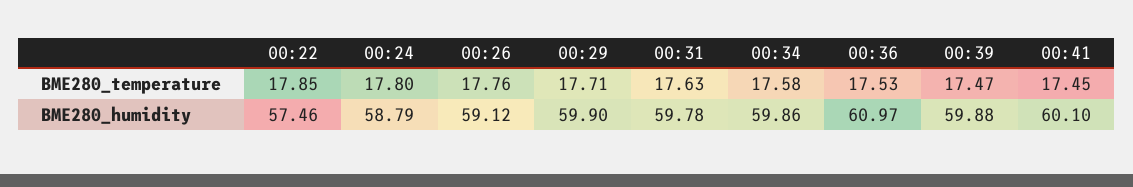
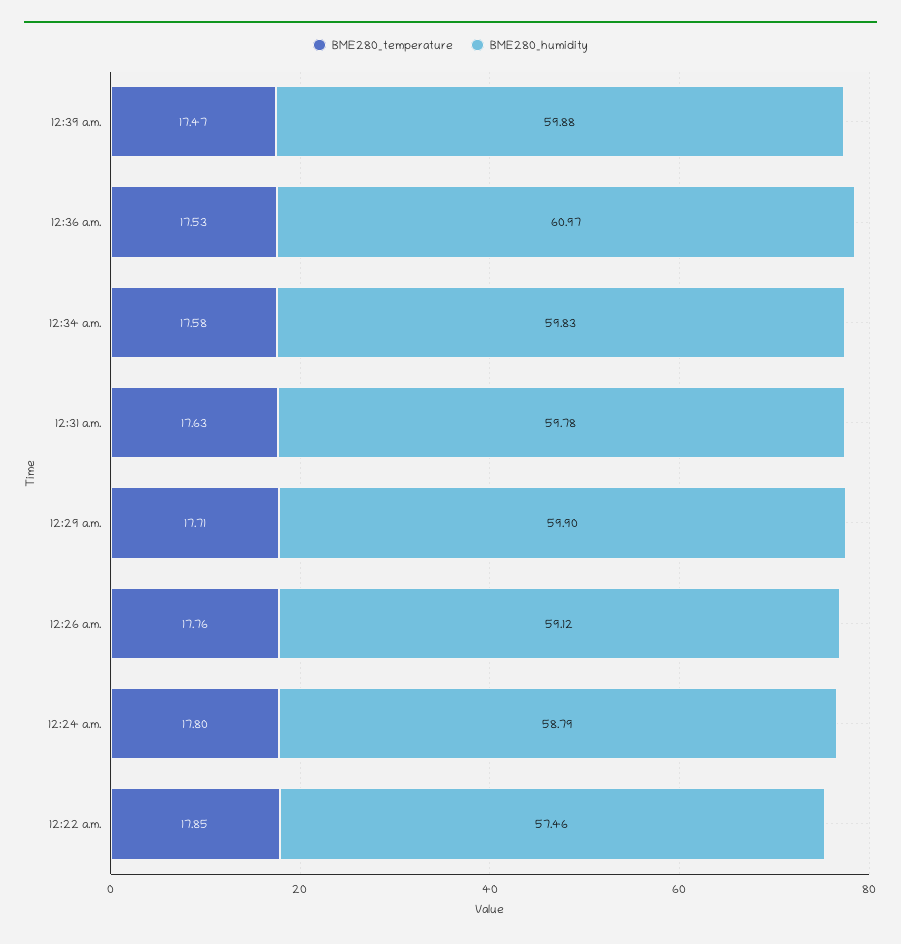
BME280_temperature, 00:41: 17.45 -> none
BME280_humidity, 00:34: 59.86 -> 59.83
BME280_humidity, 00:41: 60.1 -> none

